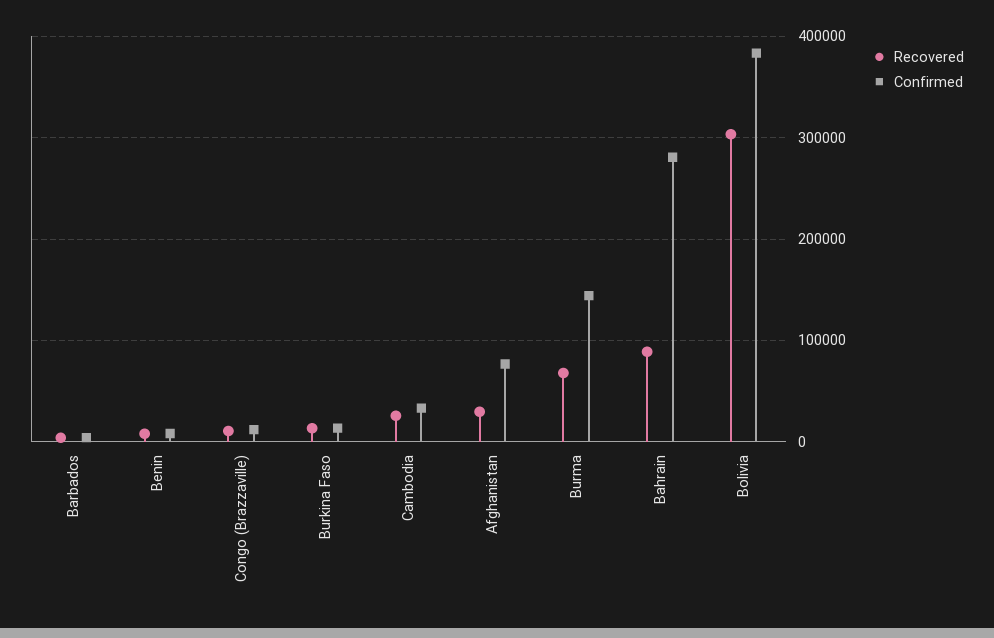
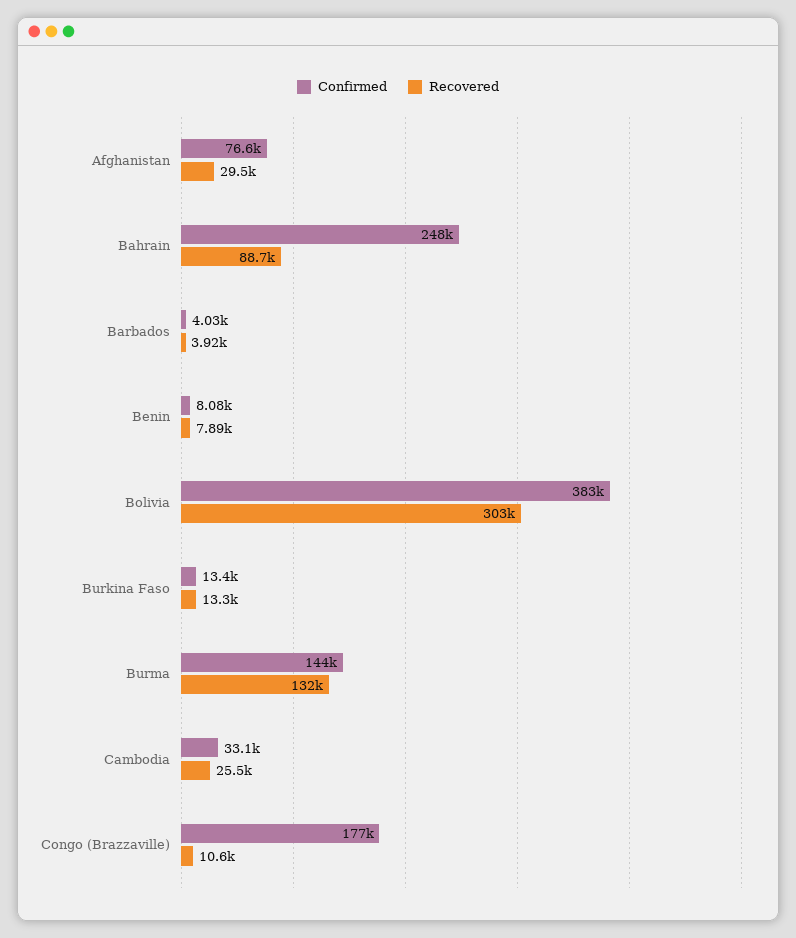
Confirmed, Congo (Brazzaville): 10000 -> 177000
Recovered, Burma: 70000 -> 132000
Confirmed, Bahrain: 280000 -> 248000

